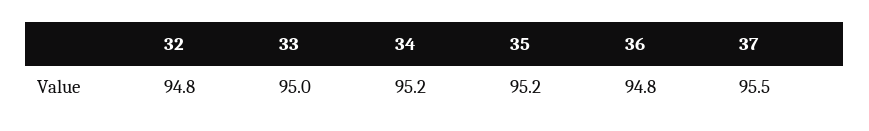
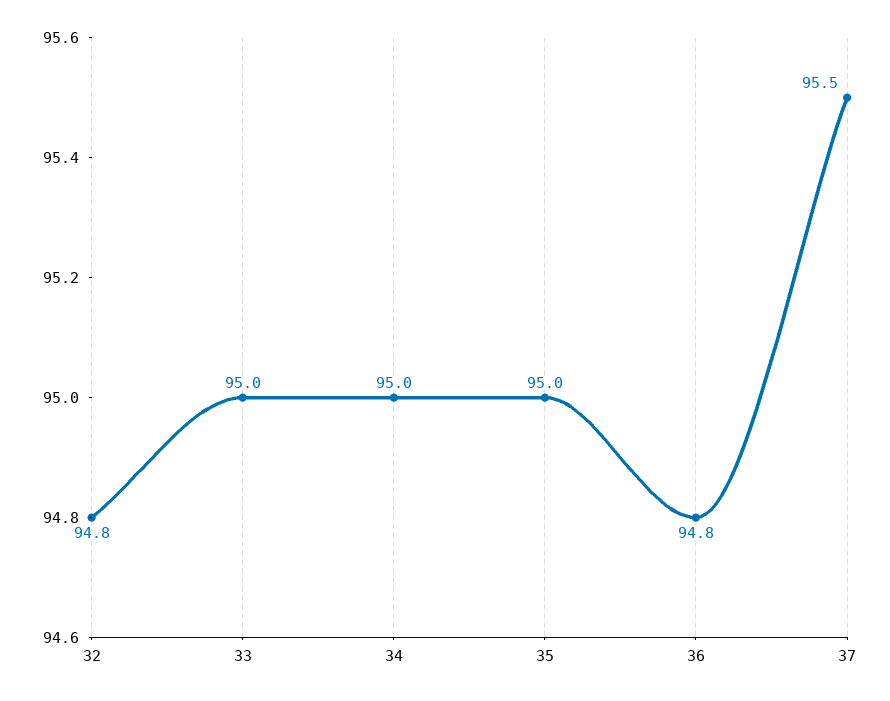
34: 95.2 -> 95
35: 95.2 -> 95

